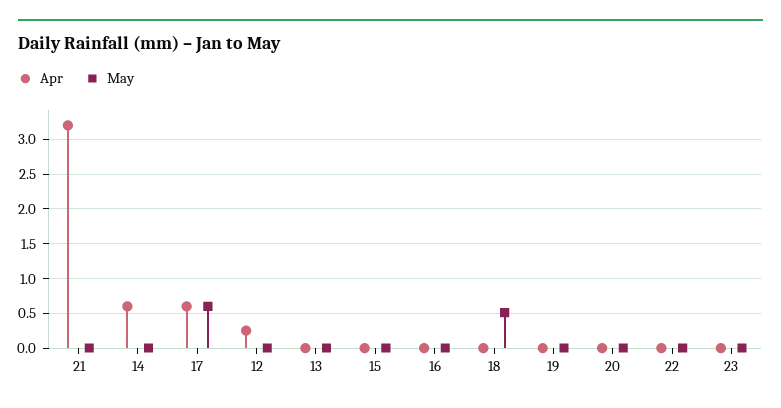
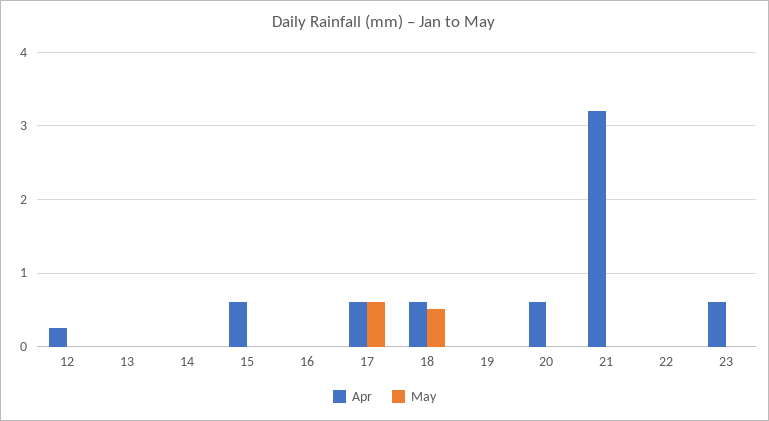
Apr, 14: 0.6 -> 0
Apr, 15: 0 -> 0.6
Apr, 18: 0 -> 0.6
Apr, 20: 0 -> 0.6
Apr, 23: 0 -> 0.6

